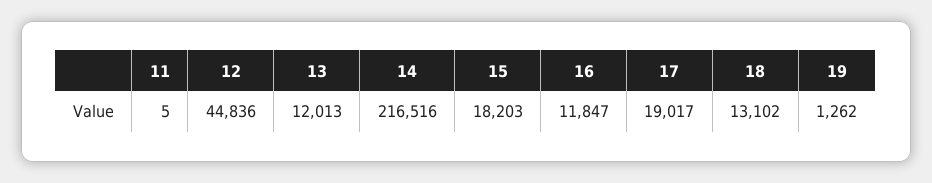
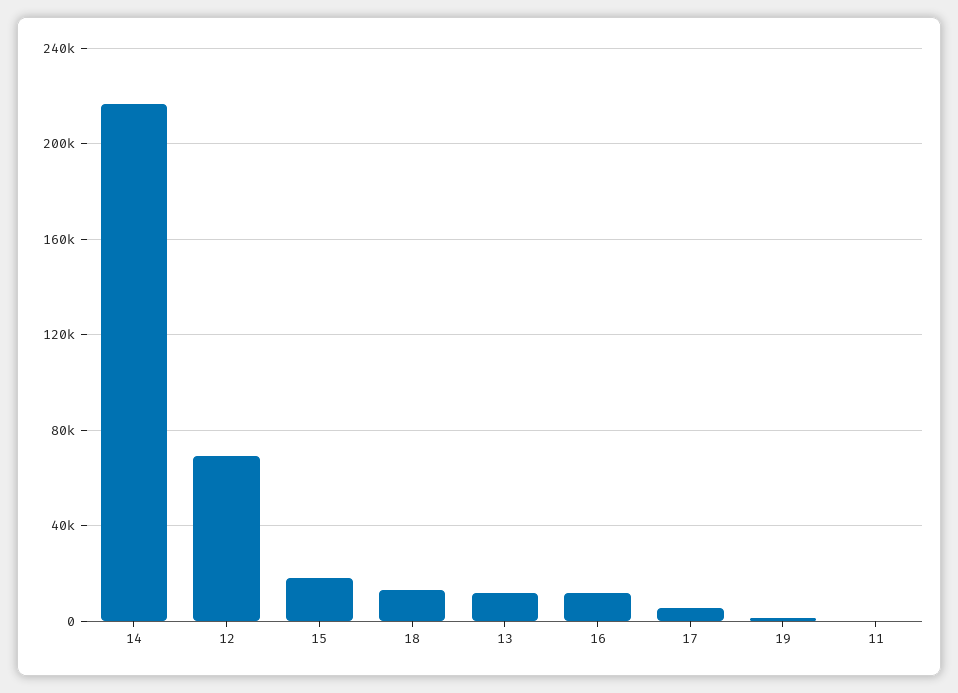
12: 44836 -> 70000
17: 19017 -> 5000

